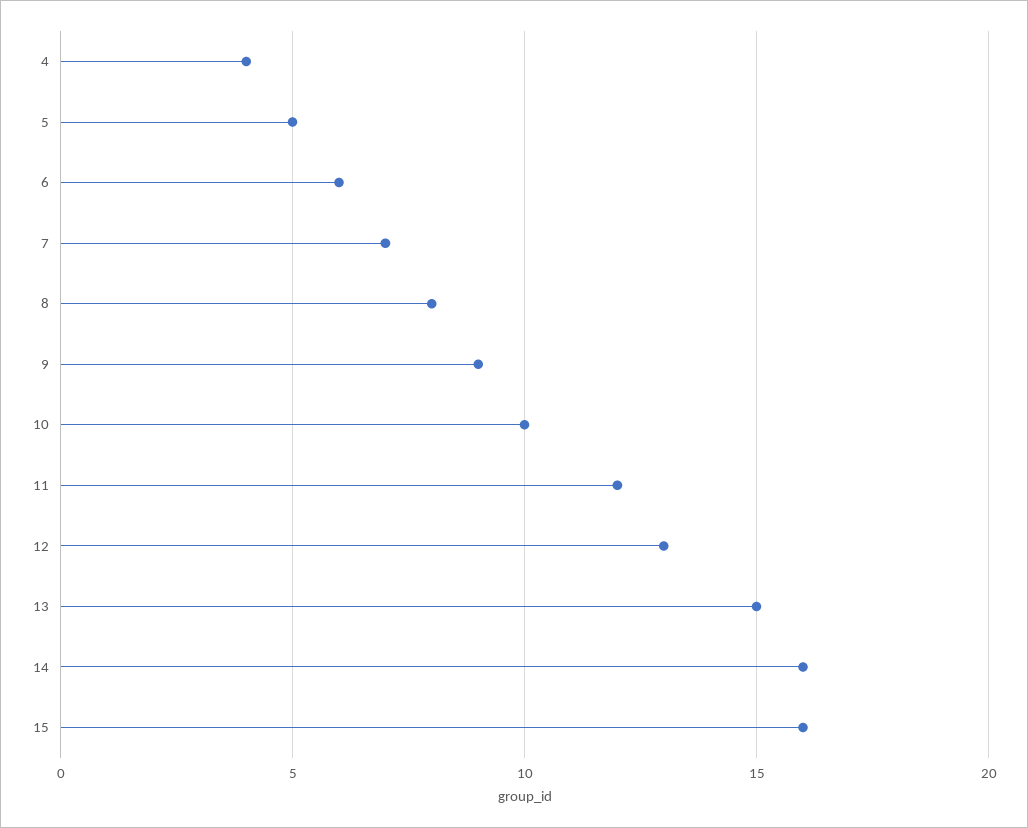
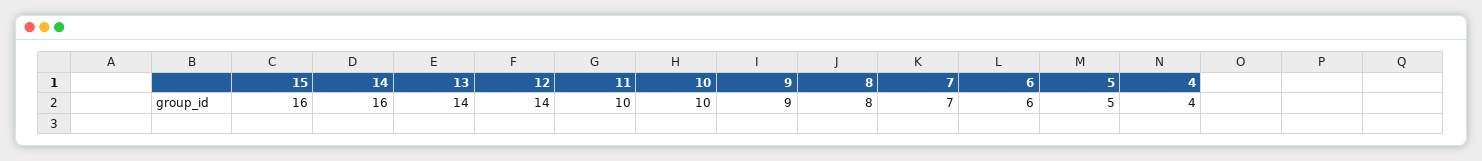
11: 12 -> 10
12: 13 -> 14
13: 15 -> 14

